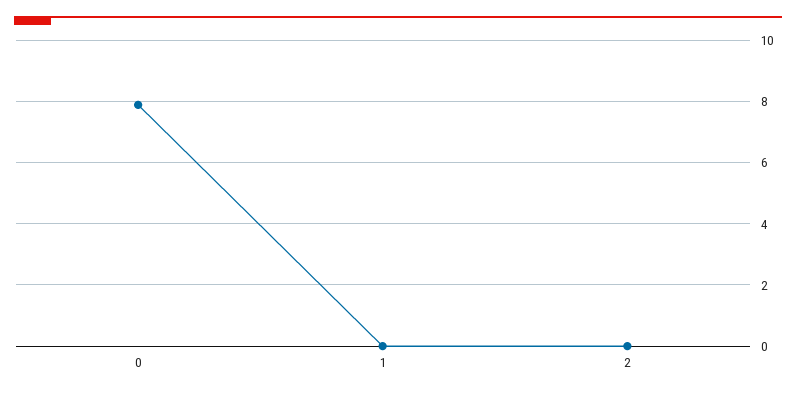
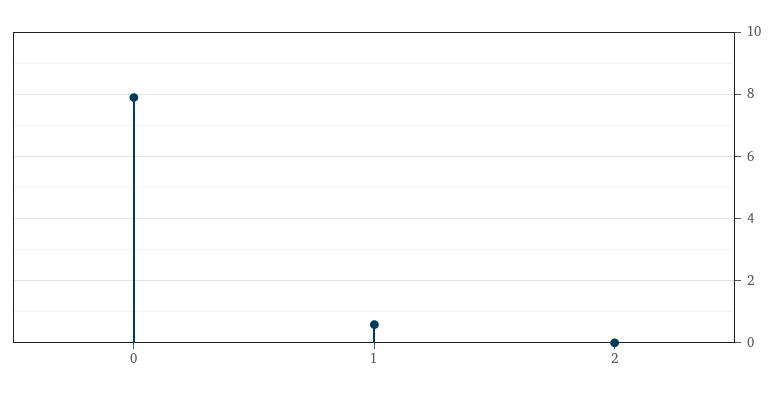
1: 0 -> 0.6

